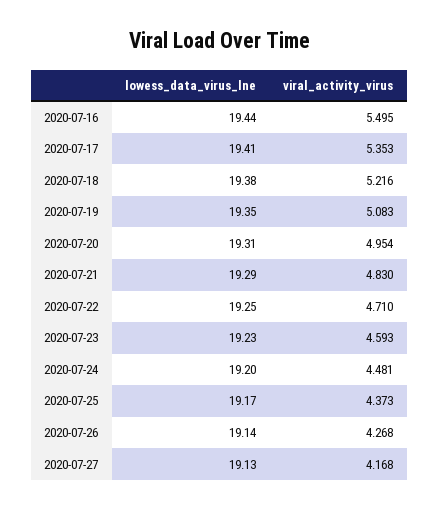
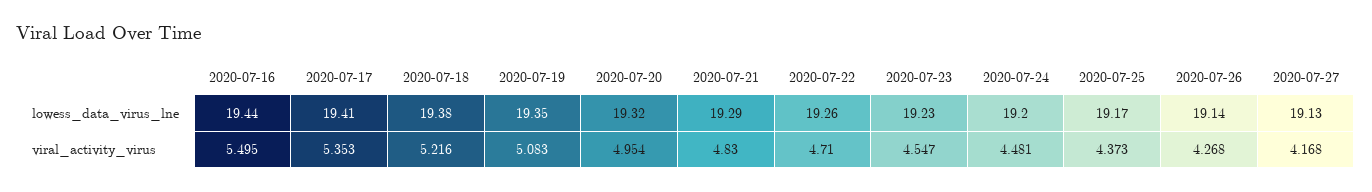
lowess_data_virus_lne, 2020-07-20: 19.31 -> 19.32
lowess_data_virus_lne, 2020-07-22: 19.25 -> 19.26
viral_activity_virus, 2020-07-23: 4.593 -> 4.547

